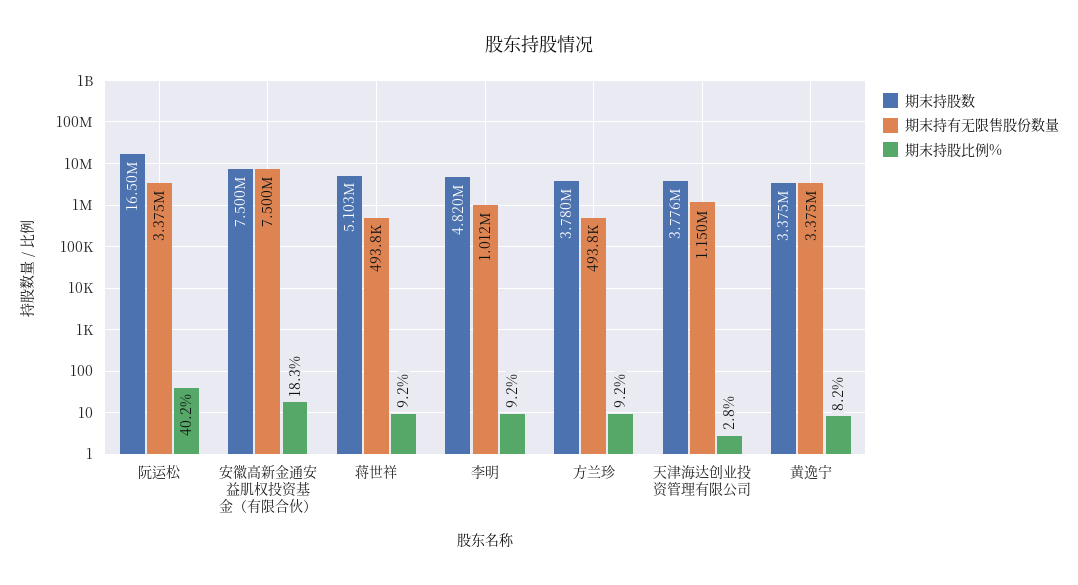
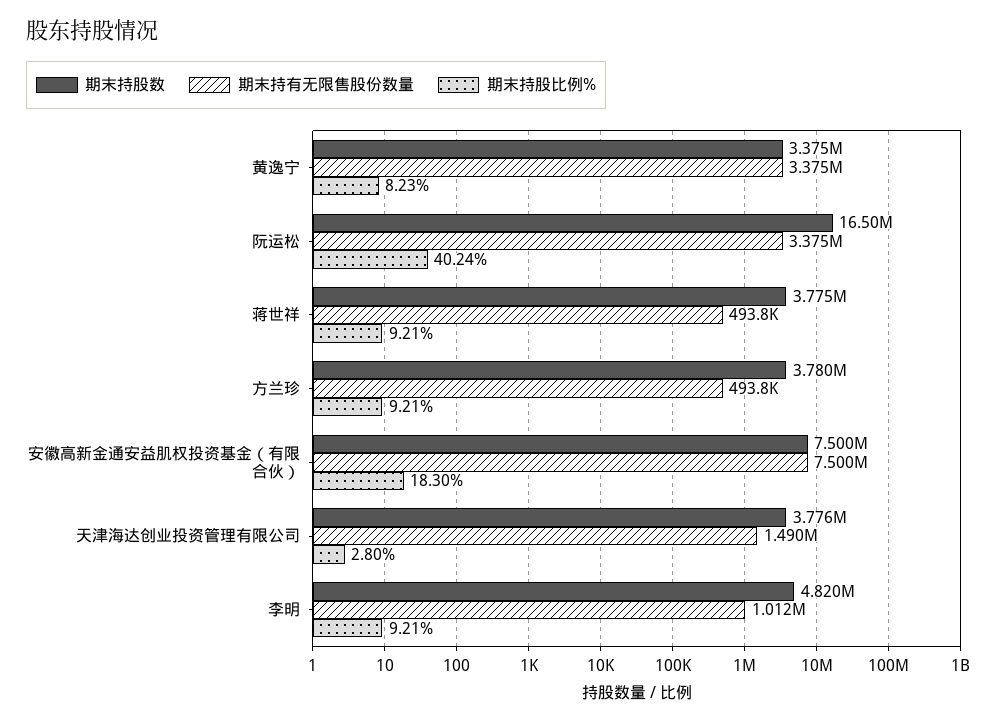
期末持股数, 蒋世祥: 5103000 -> 3775000
期末持有无限售股份数量, 天津海达创业投资管理有限公司: 1150000 -> 1490000

